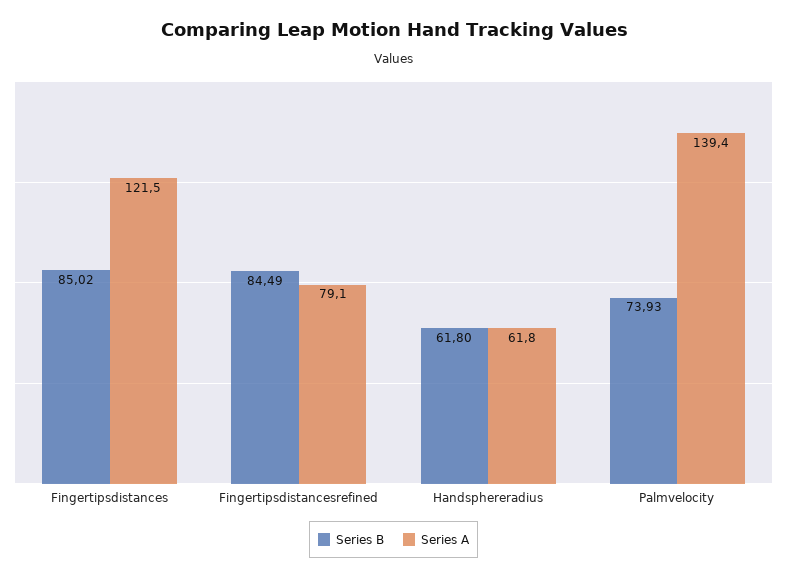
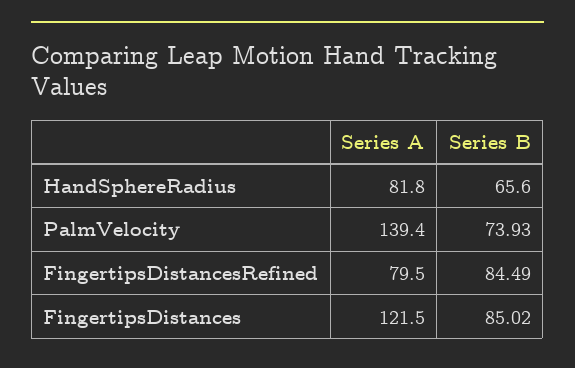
Series A, Fingertipsdistancesrefined: 79.1 -> 79.5
Series B, Handsphereradius: 61.8 -> 65.6
Series A, Handsphereradius: 61.8 -> 81.8

